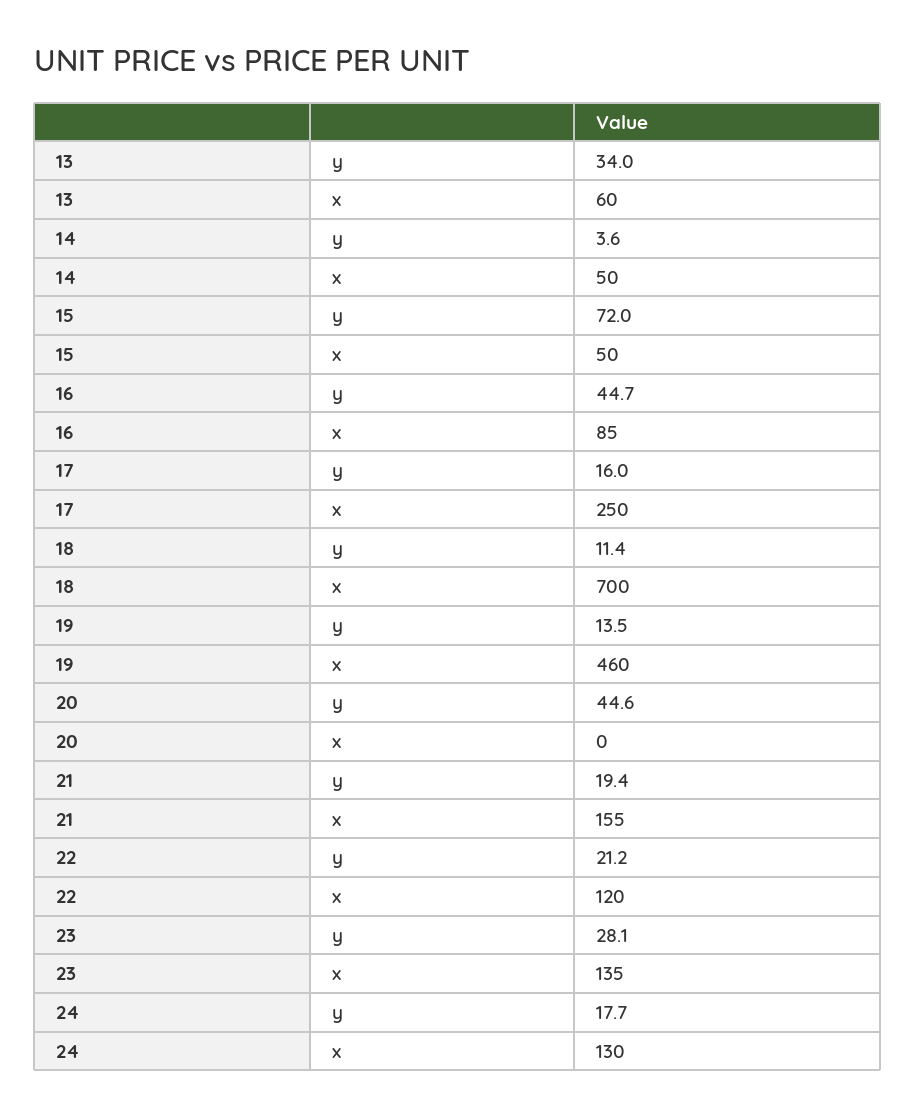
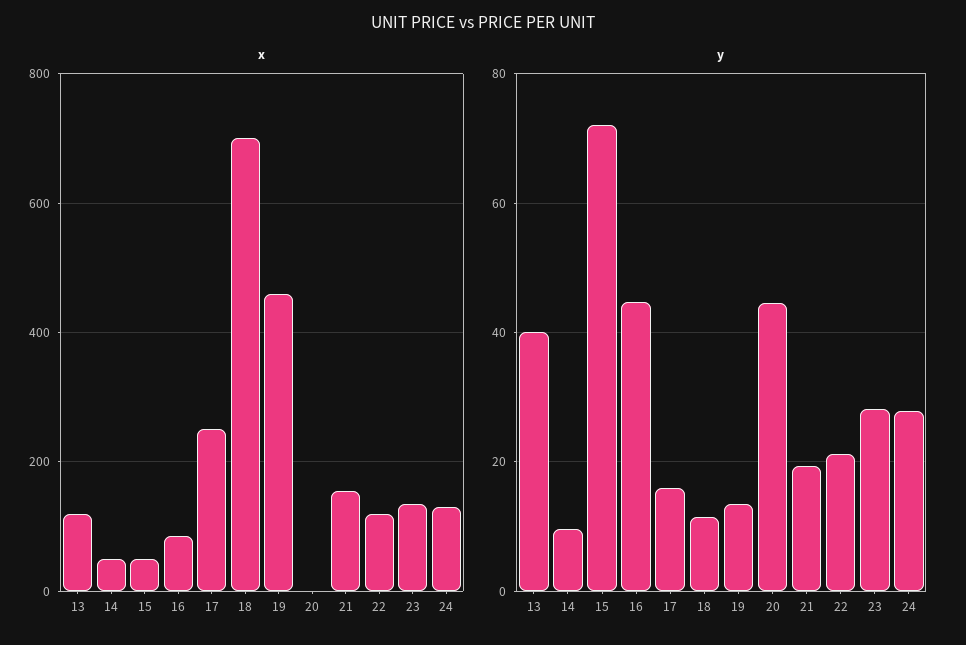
y, 13: 34 -> 40
x, 13: 60 -> 120
y, 14: 3.6 -> 10
y, 24: 17.7 -> 28

